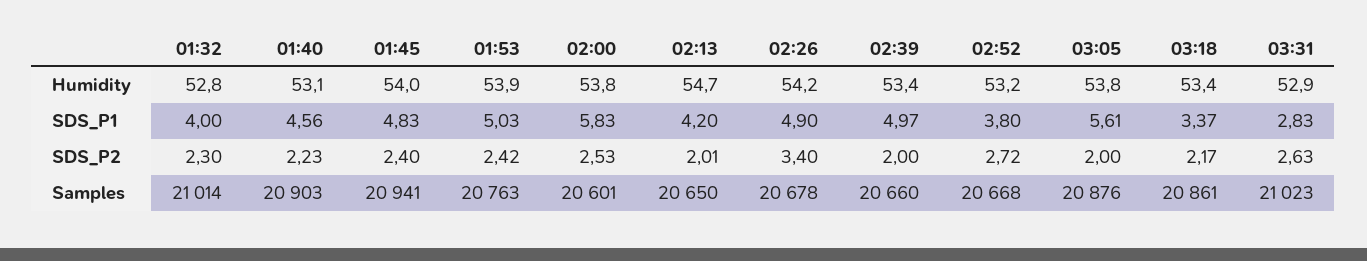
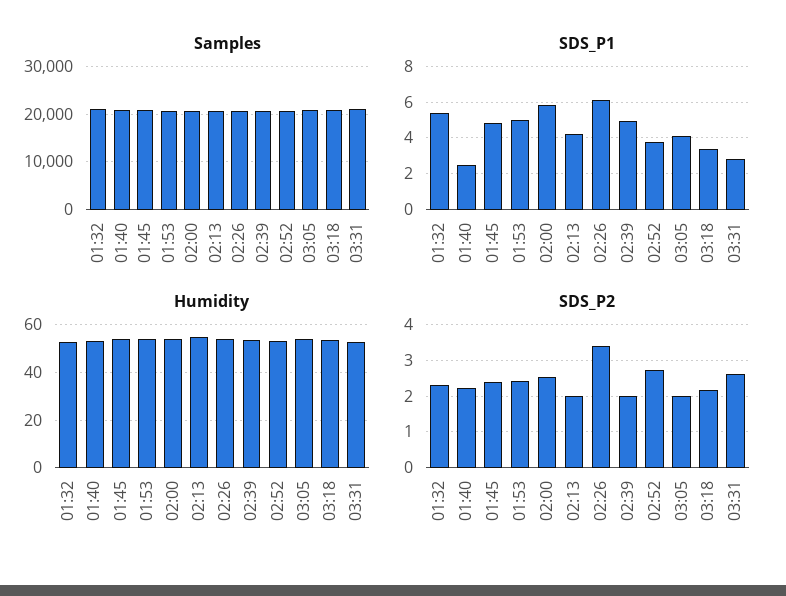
SDS_P1, 01:32: 4 -> 5.5
SDS_P1, 01:40: 4.56 -> 2.5
SDS_P1, 02:26: 4.9 -> 6
SDS_P1, 03:05: 5.61 -> 4

